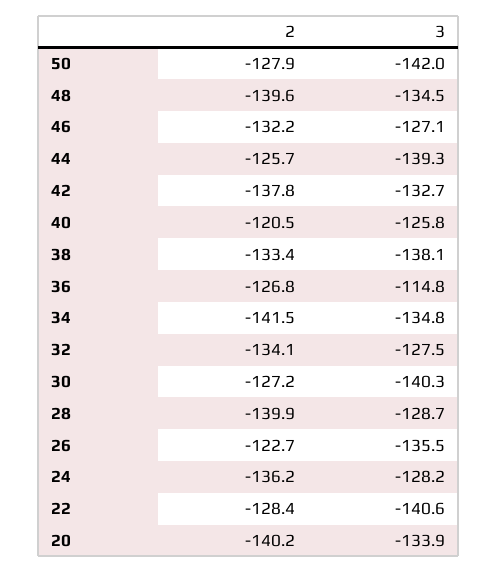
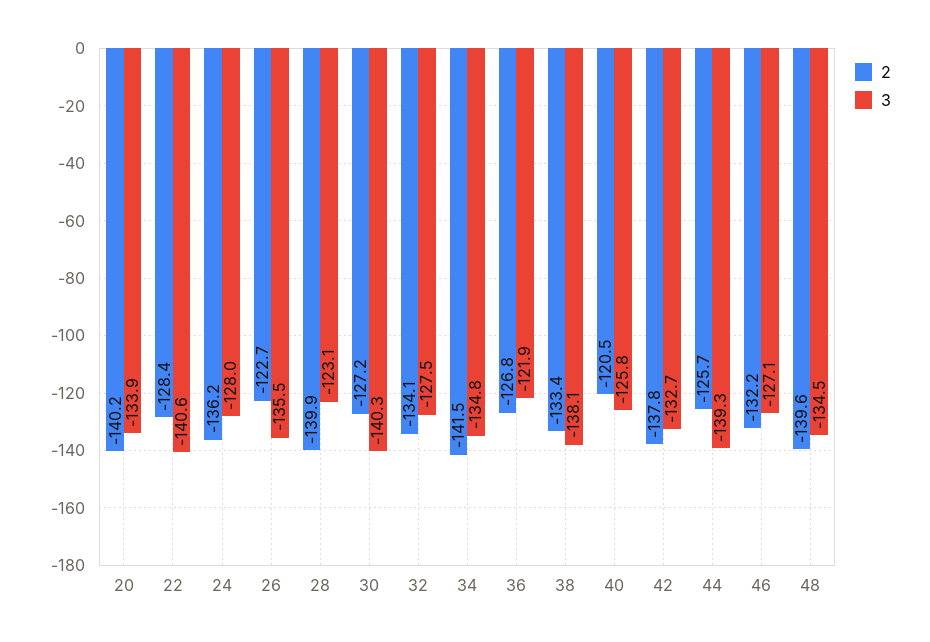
2, 50: -127.9 -> none
3, 50: -142 -> none
3, 36: -114.8 -> -121.9
3, 28: -128.7 -> -123.1
3, 24: -128.2 -> -128

